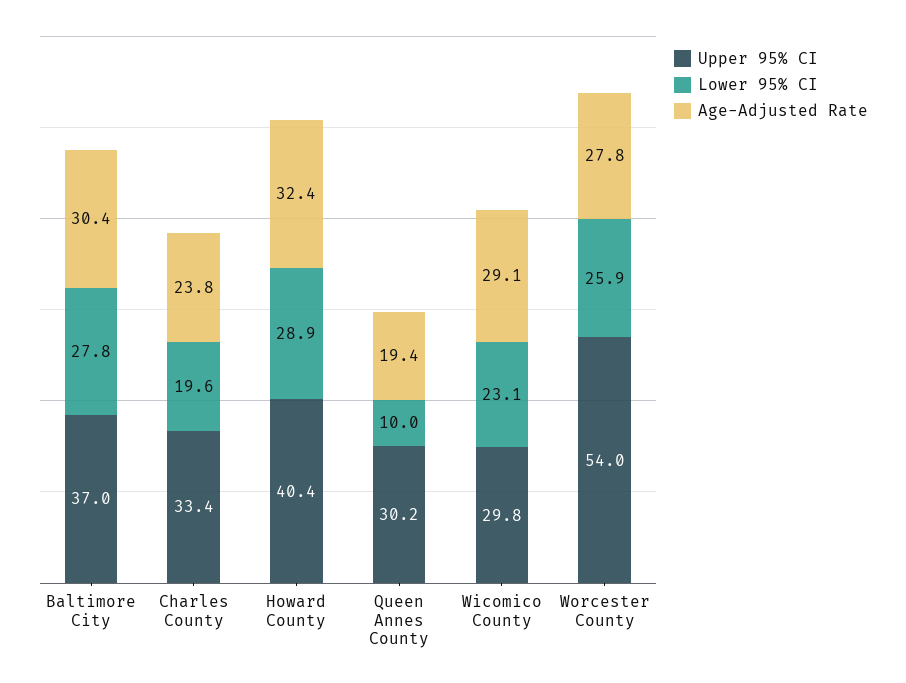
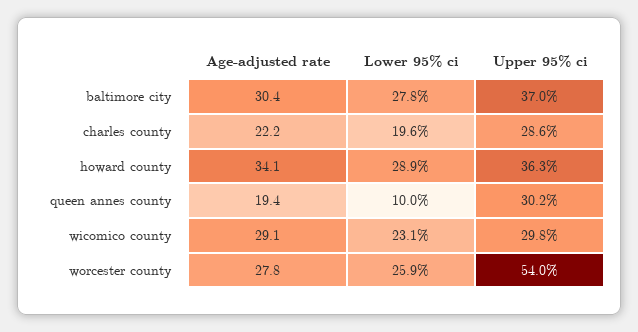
Upper 95% CI, Charles County: 33.4 -> 28.6
Age-Adjusted Rate, Charles County: 23.8 -> 22.2
Upper 95% CI, Howard County: 40.4 -> 36.3
Age-Adjusted Rate, Howard County: 32.4 -> 34.1

